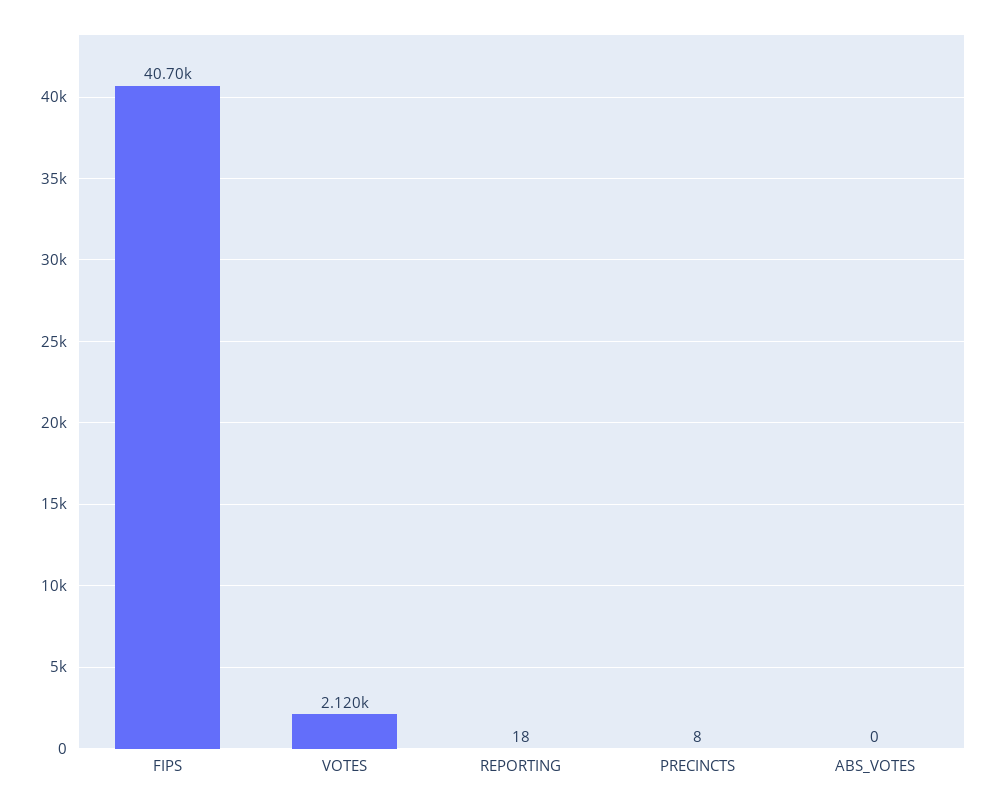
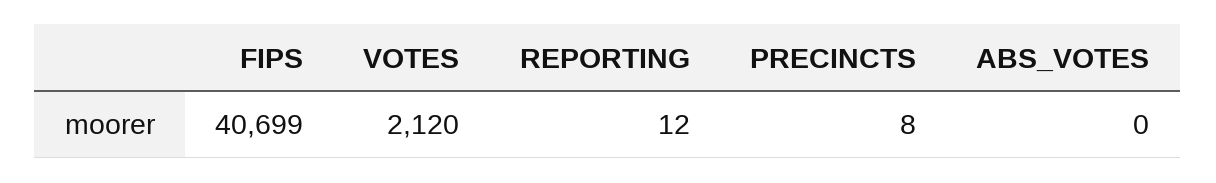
REPORTING: 18 -> 12

